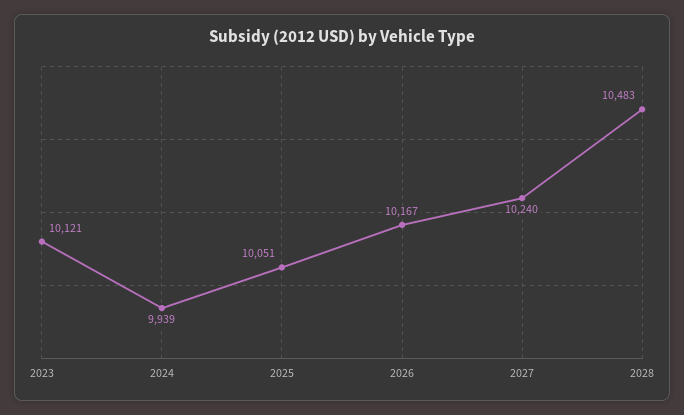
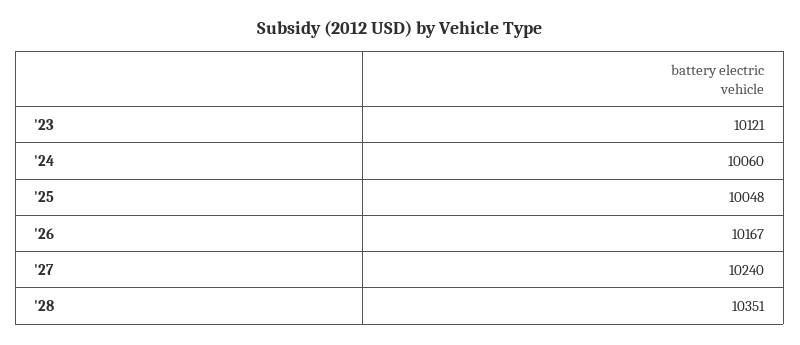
2024: 9939 -> 10060
2025: 10051 -> 10048
2028: 10483 -> 10351

